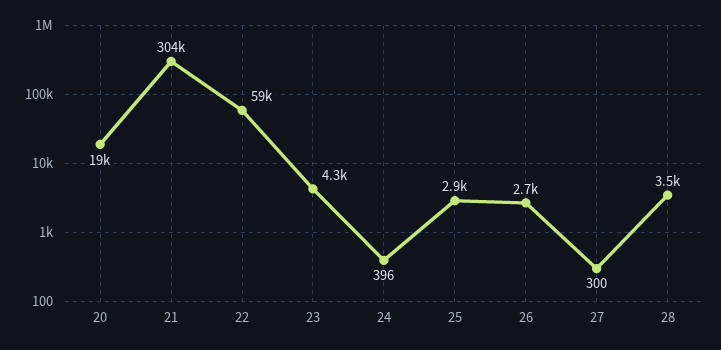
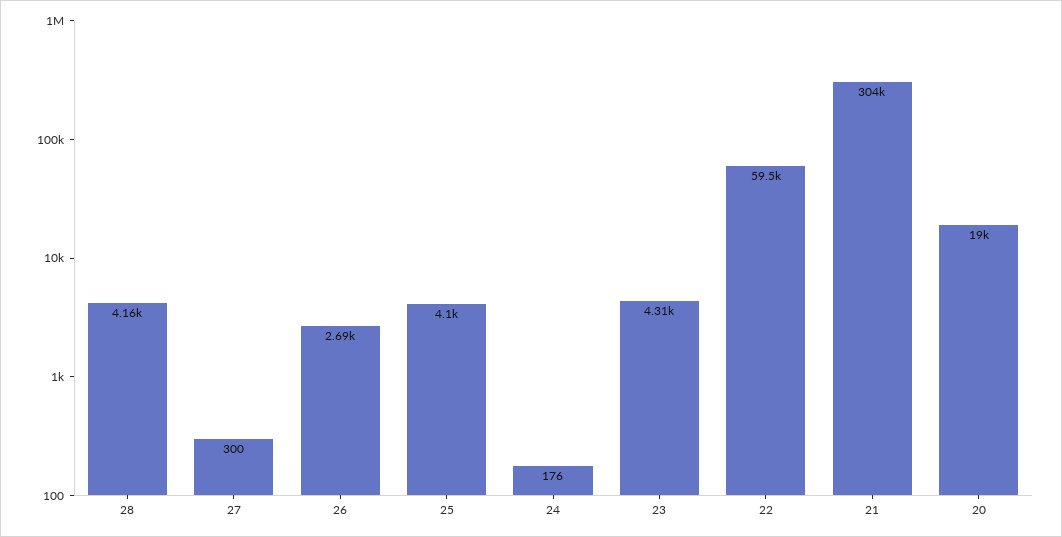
24: 396 -> 176
25: 2900 -> 4100
28: 3500 -> 4160

